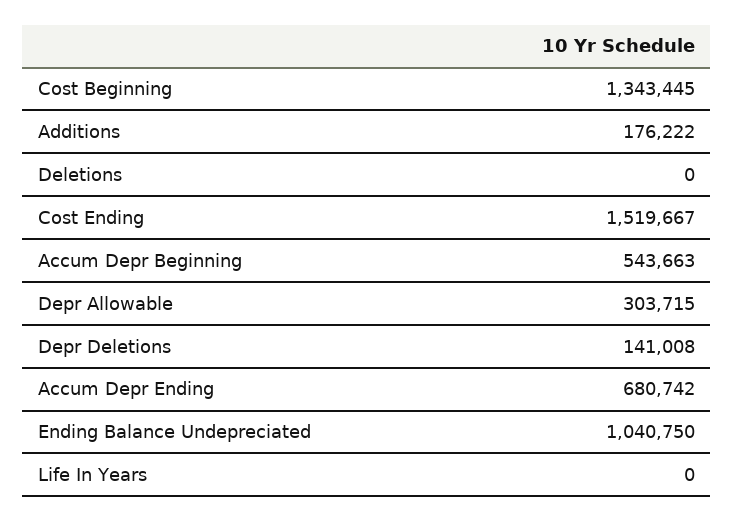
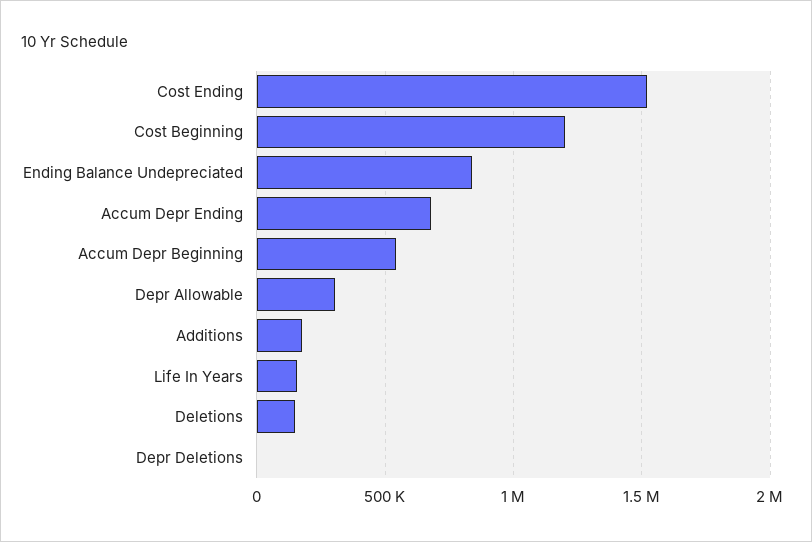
Cost Beginning: 1343445 -> 1200000
Deletions: 0 -> 150000
Depr Deletions: 141008 -> 0
Ending Balance Undepreciated: 1040750 -> 850000
Life In Years: 0 -> 150000

